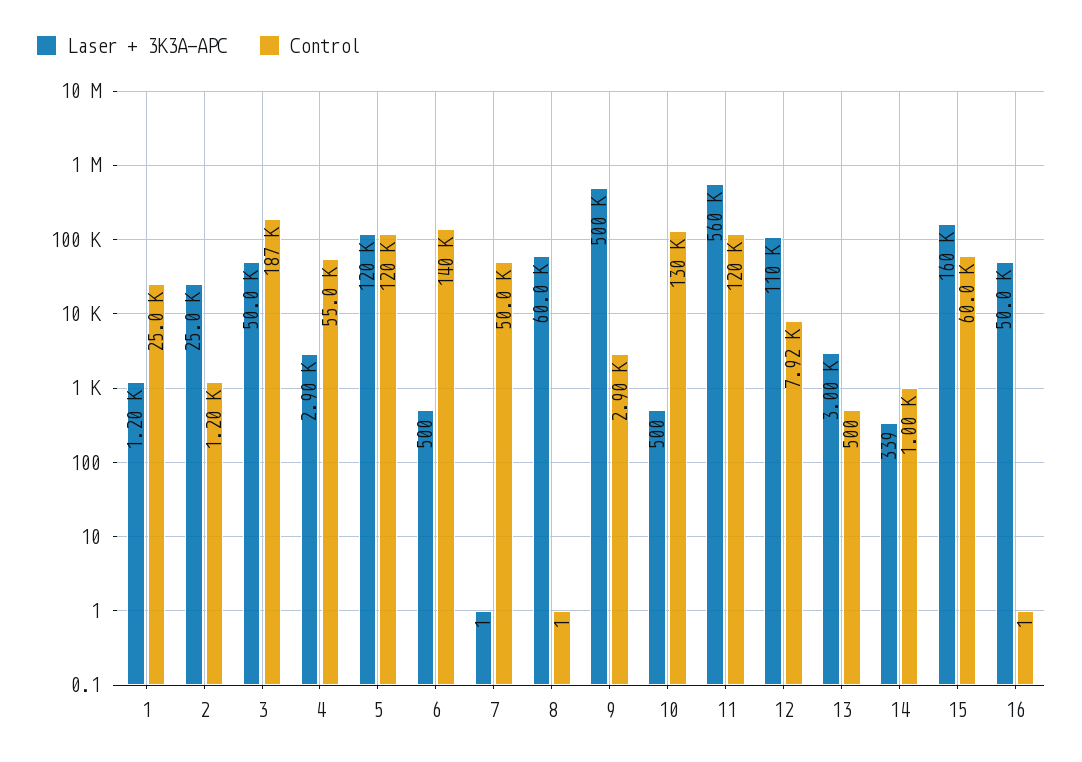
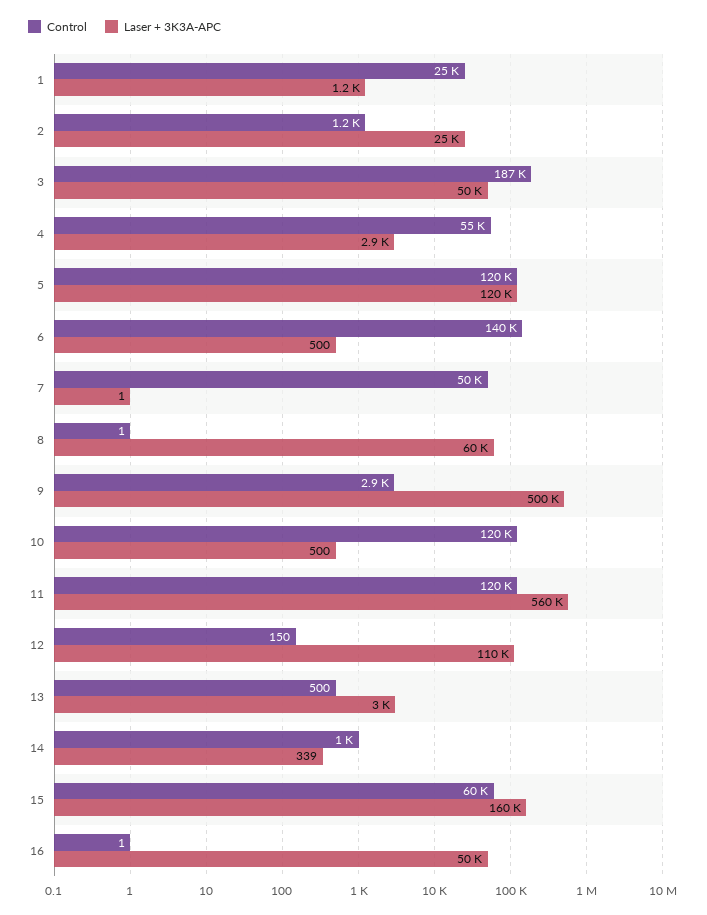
Control, 10: 130000 -> 120000
Control, 12: 7920 -> 150

